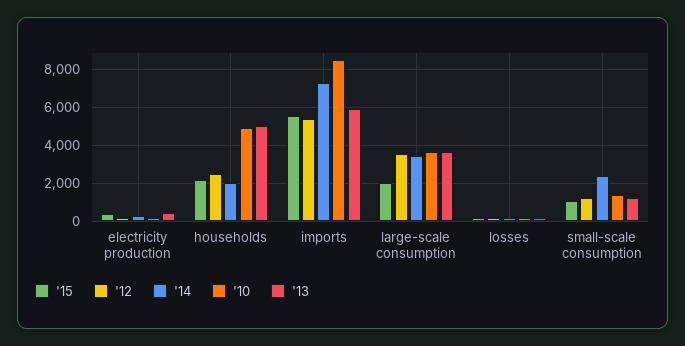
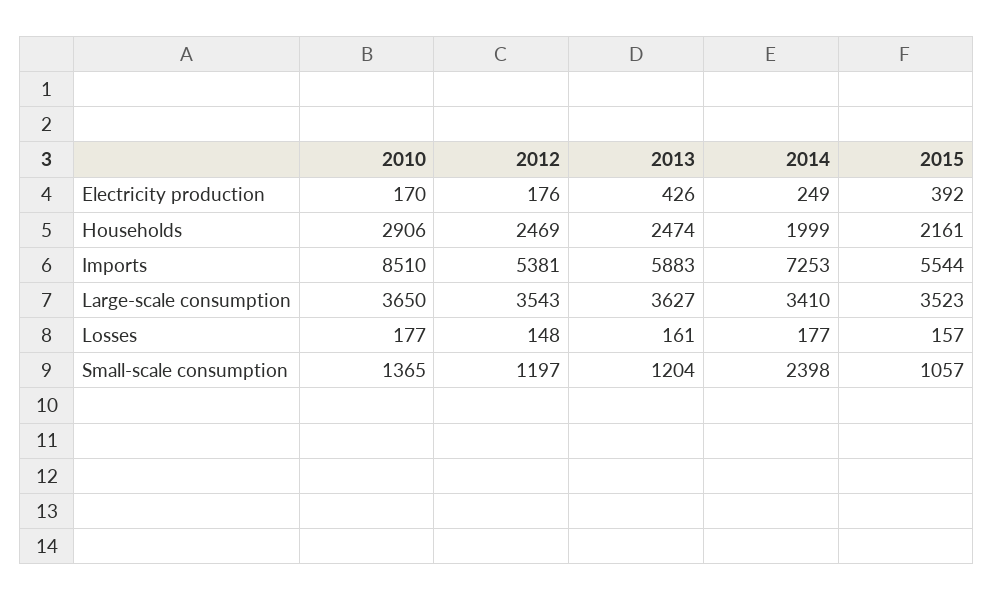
'10, households: 5000 -> 2906
'13, households: 5000 -> 2474
'15, large-scale consumption: 2000 -> 3523

